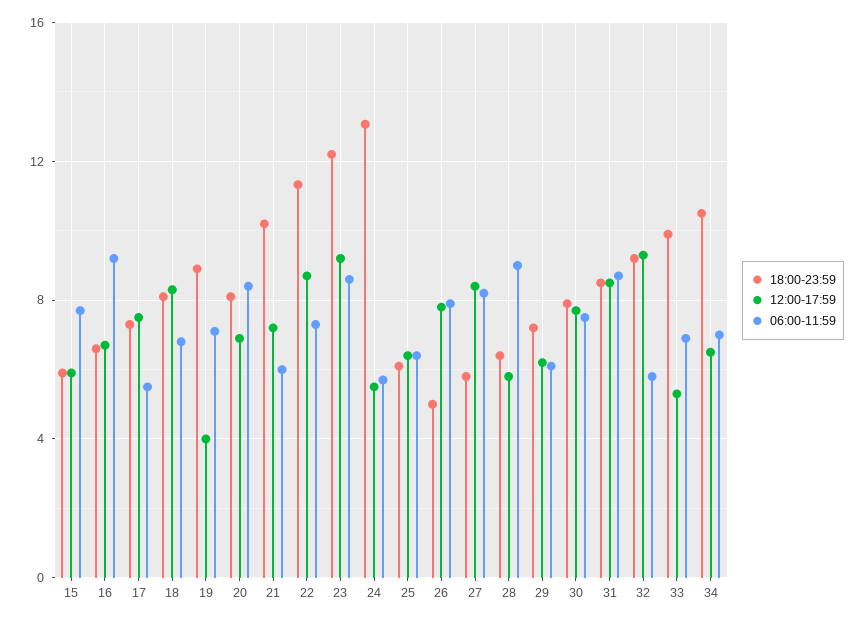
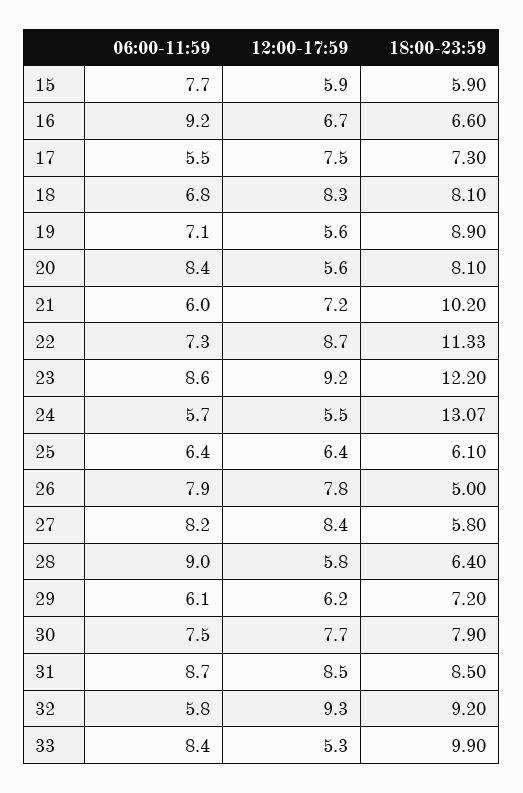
12:00-17:59, 19: 4 -> 5.6
12:00-17:59, 20: 7 -> 5.6
06:00-11:59, 33: 7 -> 8.4
18:00-23:59, 34: 10.5 -> none
12:00-17:59, 34: 6.5 -> none
06:00-11:59, 34: 7 -> none

